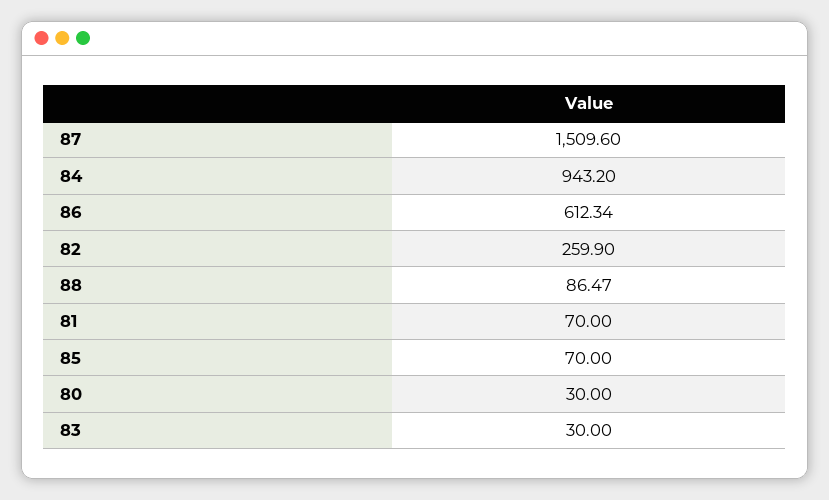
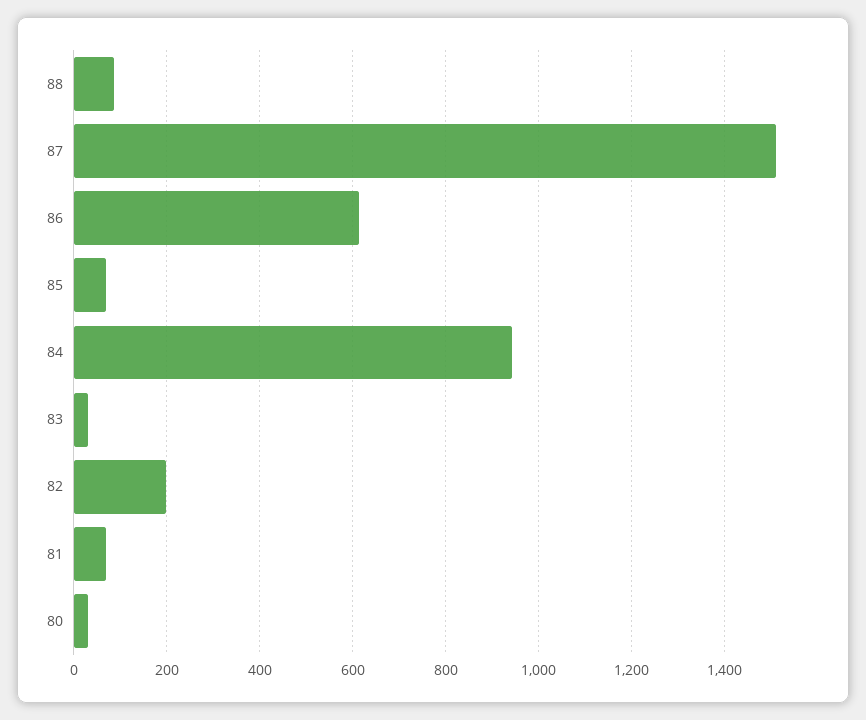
82: 259.9 -> 200

